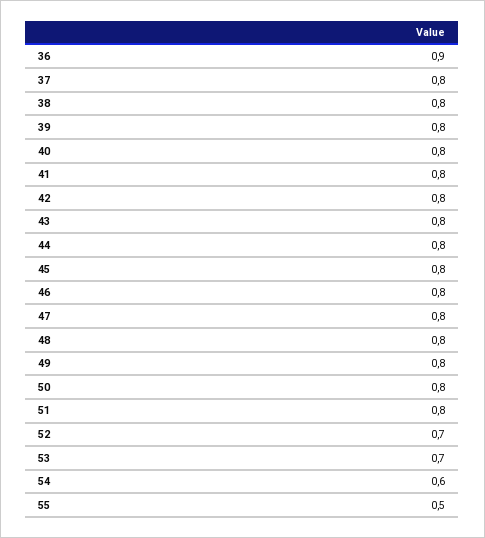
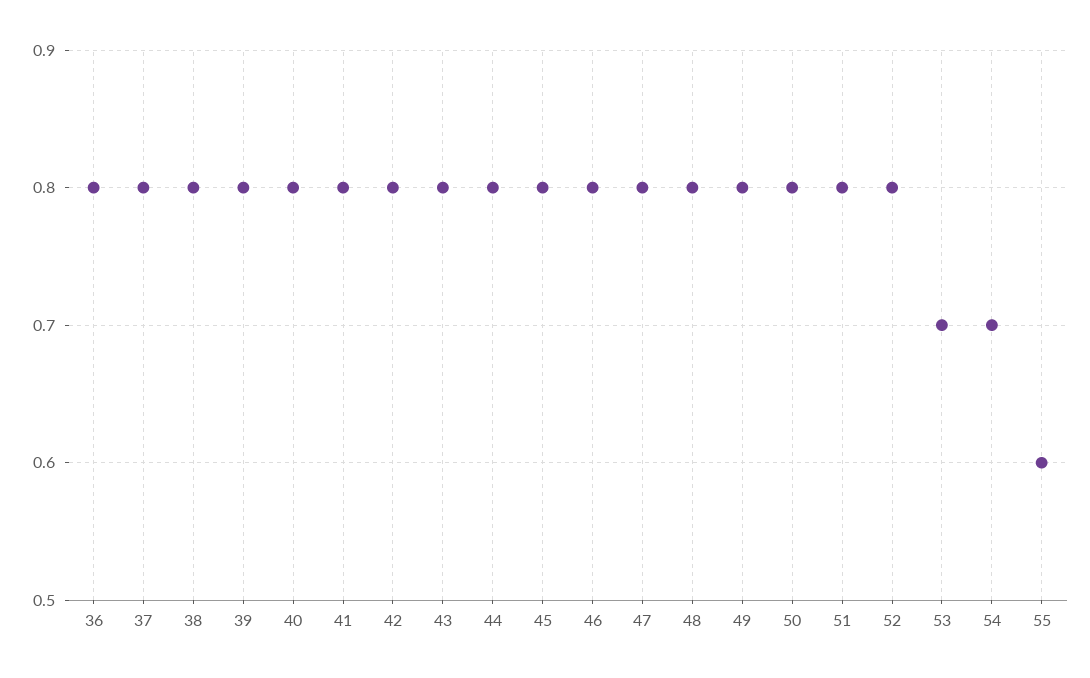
36: 0.9 -> 0.8
52: 0.7 -> 0.8
54: 0.6 -> 0.7
55: 0.5 -> 0.6

